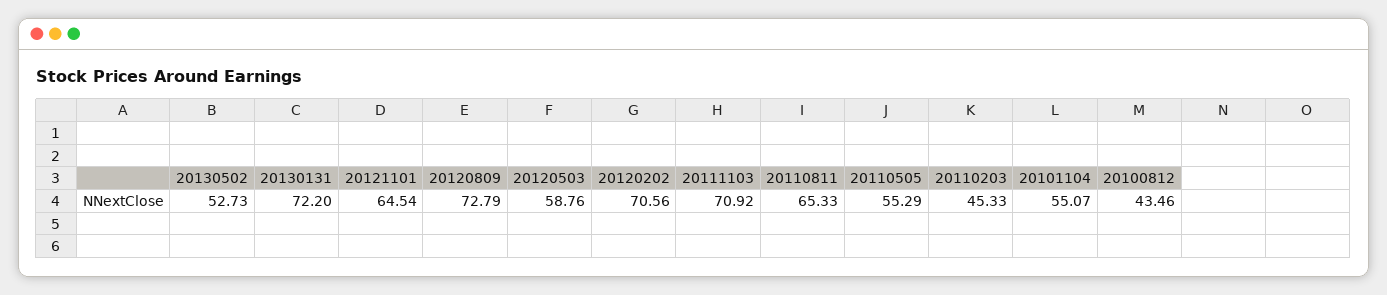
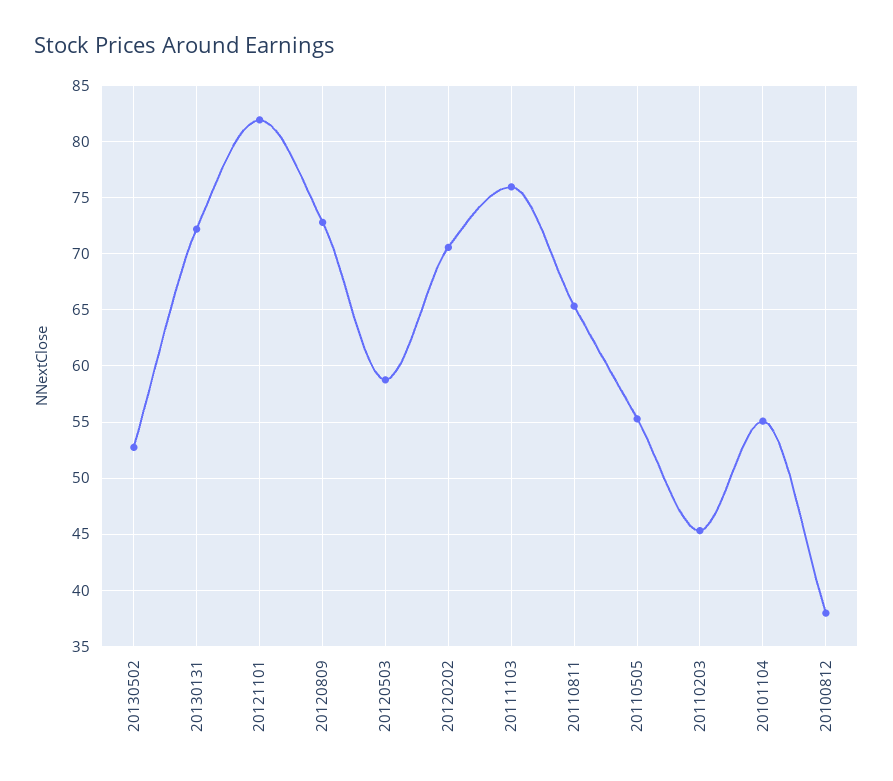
20121101: 64.54 -> 82
20111103: 70.92 -> 76
20100812: 43.46 -> 38

